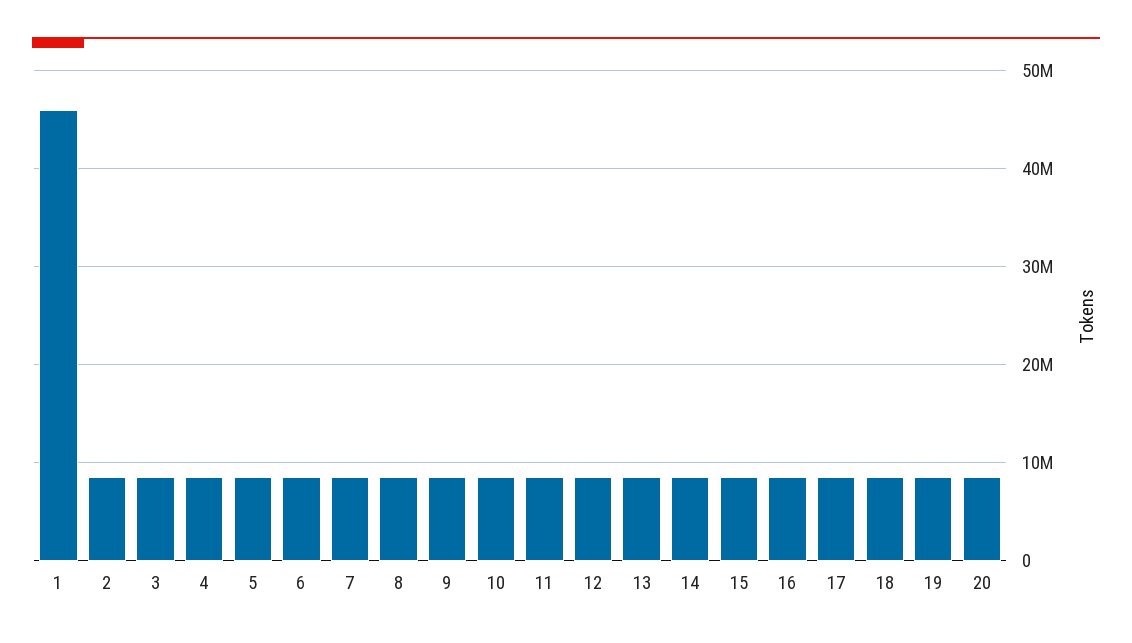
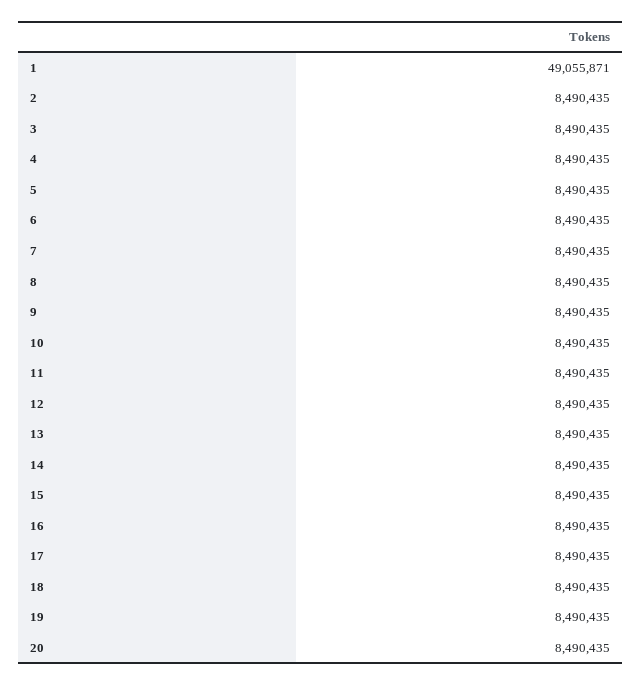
1: 46000000 -> 49055871

